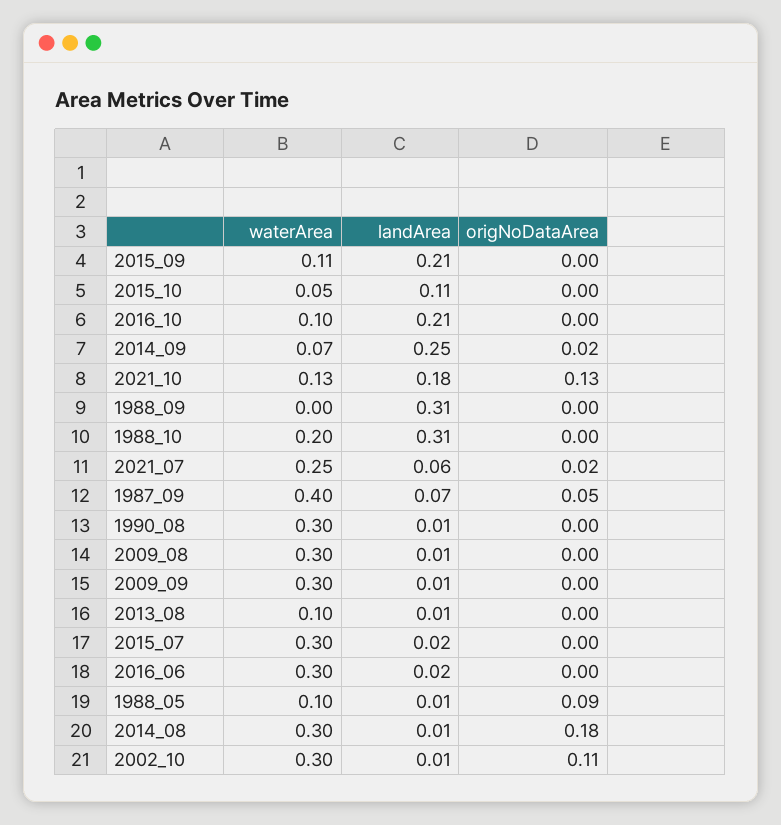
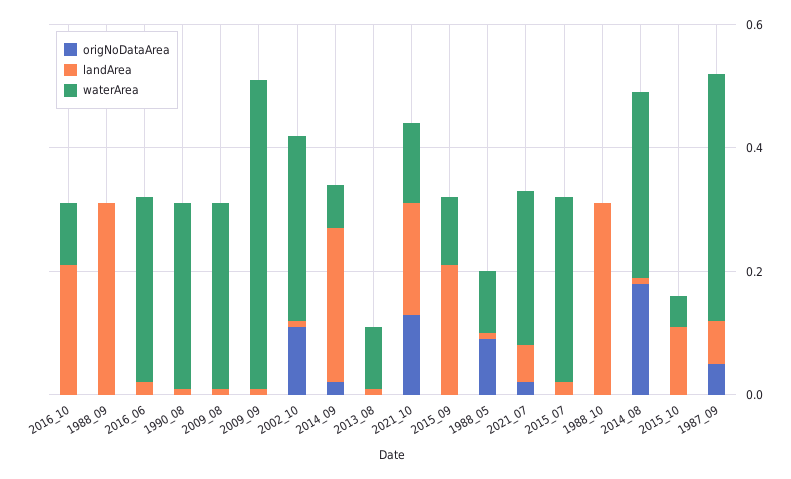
waterArea, 1988_10: 0.2 -> 0
waterArea, 2009_09: 0.3 -> 0.5

